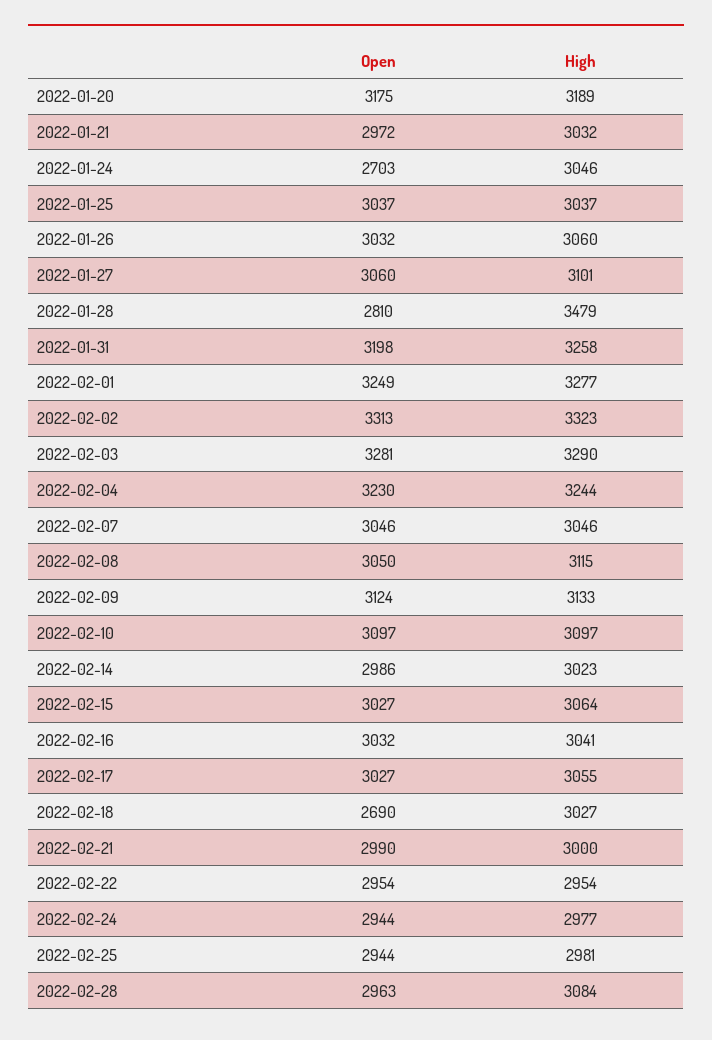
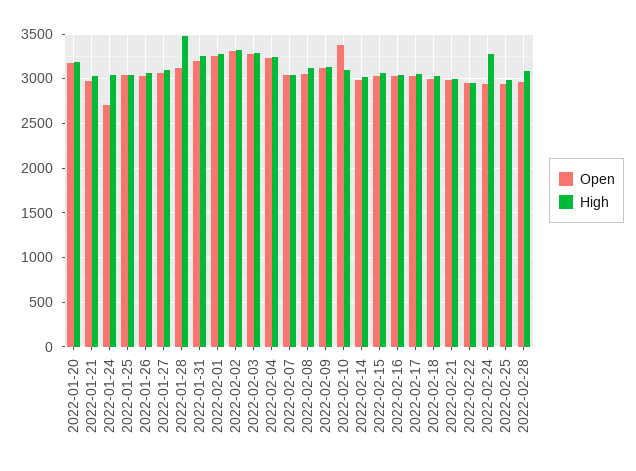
Open, 2022-01-28: 2810 -> 3100
Open, 2022-02-10: 3097 -> 3400
Open, 2022-02-18: 2690 -> 3000
High, 2022-02-24: 2977 -> 3300

